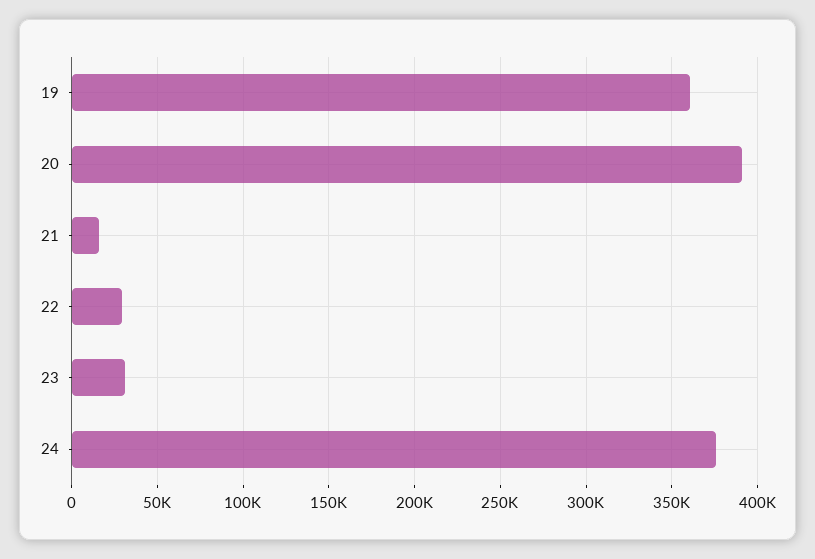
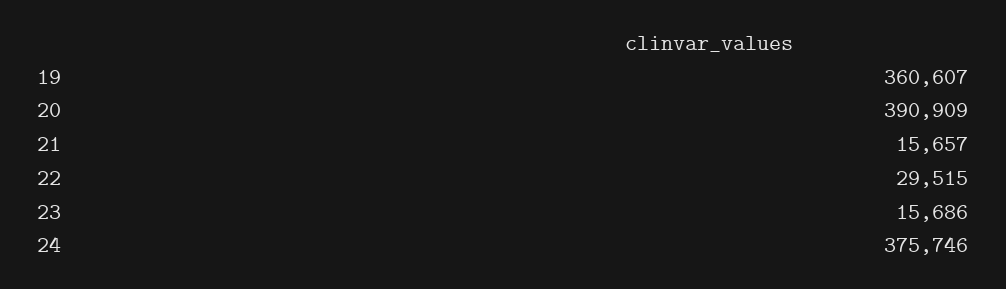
23: 30000 -> 15686

